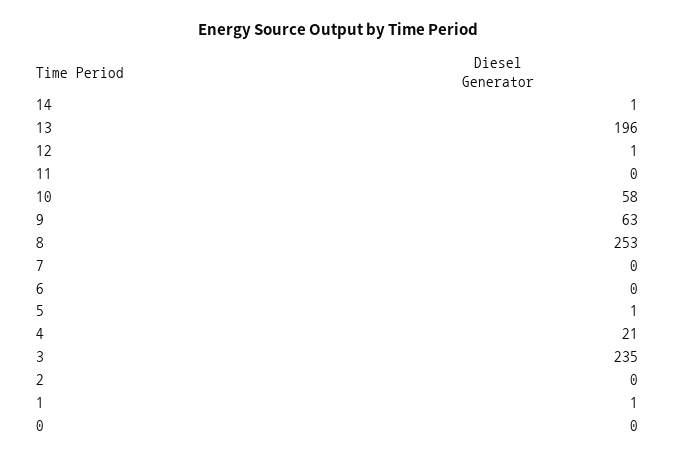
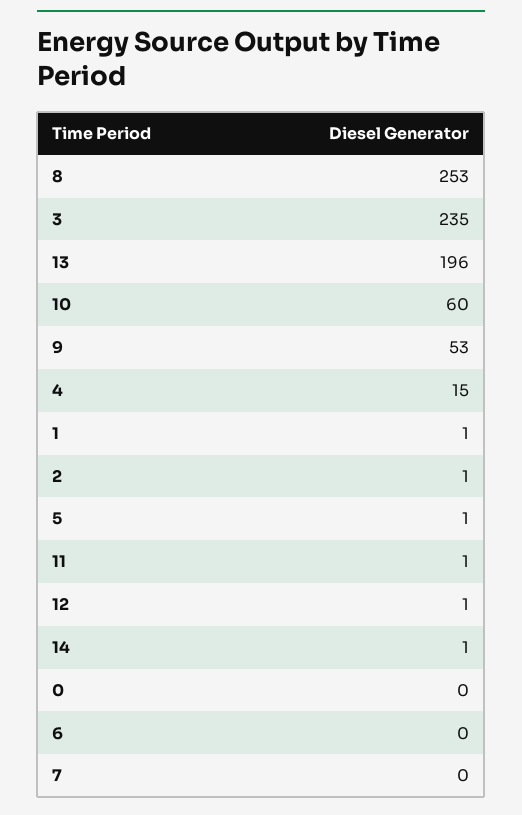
11: 0 -> 1
10: 58 -> 60
9: 63 -> 53
4: 21 -> 15
2: 0 -> 1

